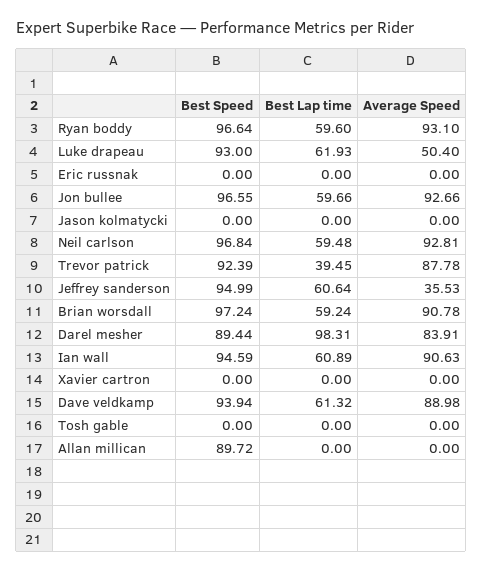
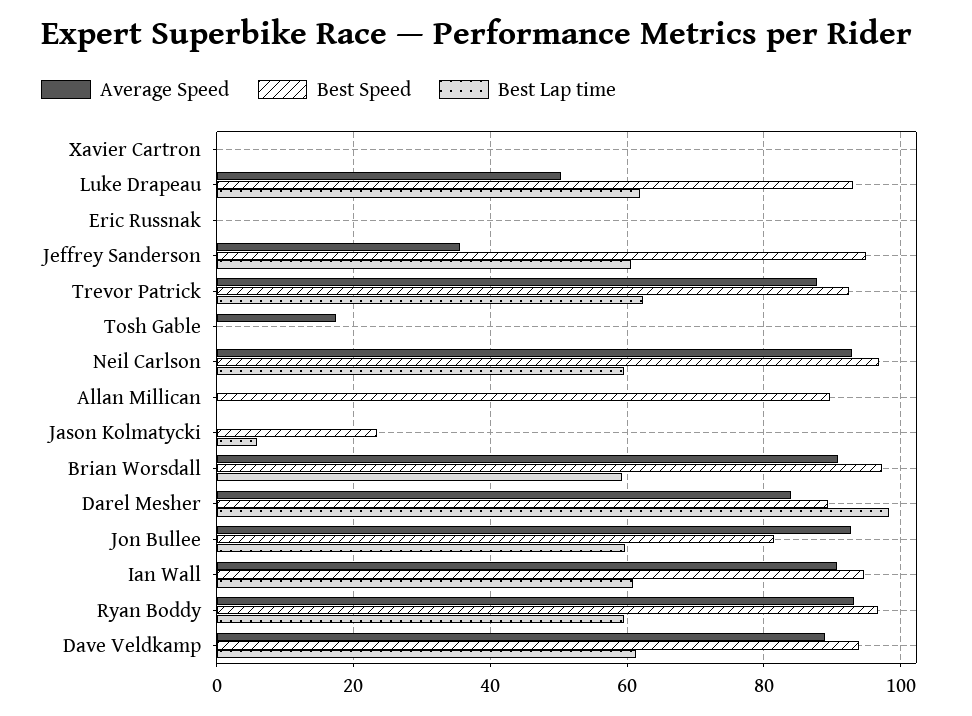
Best Speed, Jon bullee: 96.55 -> 82
Best Speed, Jason kolmatycki: 0 -> 24
Best Lap time, Jason kolmatycki: 0 -> 6
Best Lap time, Trevor patrick: 39.45 -> 62
Average Speed, Tosh gable: 0 -> 18

